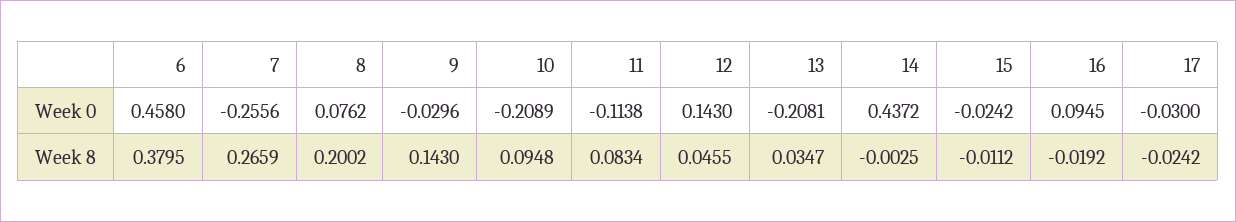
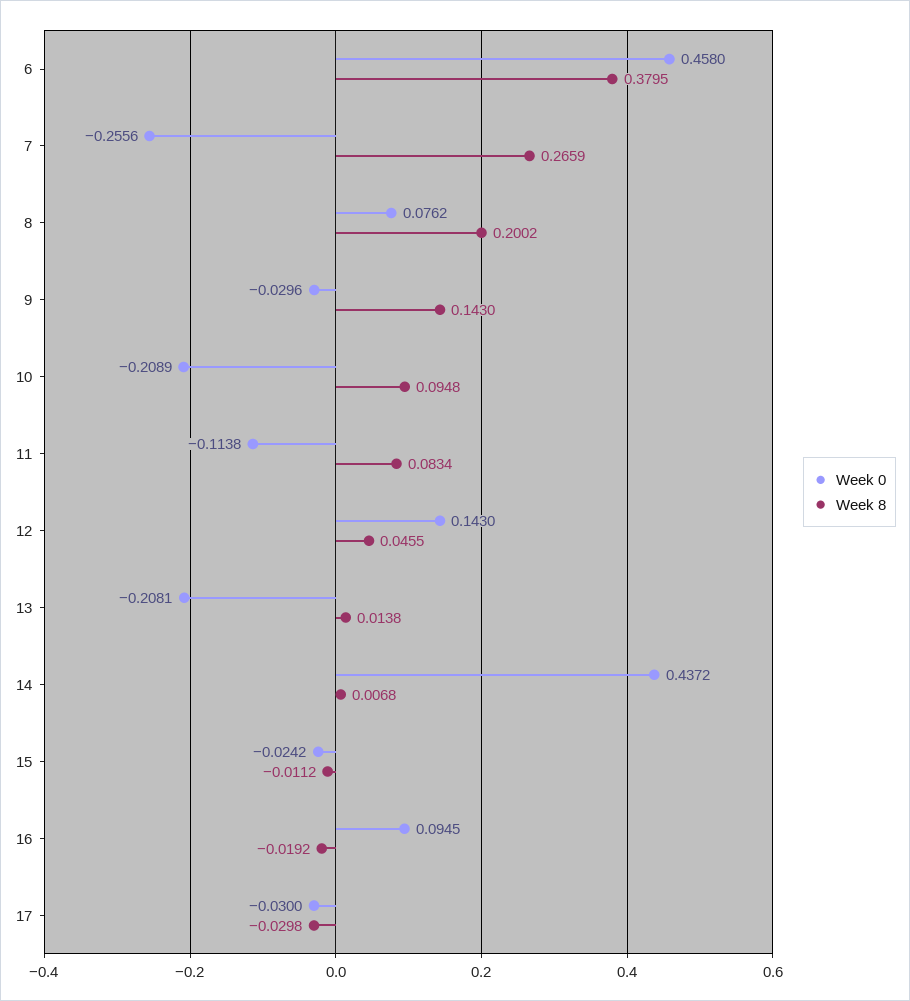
Week 8, 13: 0.0347 -> 0.0138
Week 8, 14: -0.0025 -> 0.0068
Week 8, 17: -0.0242 -> -0.0298

